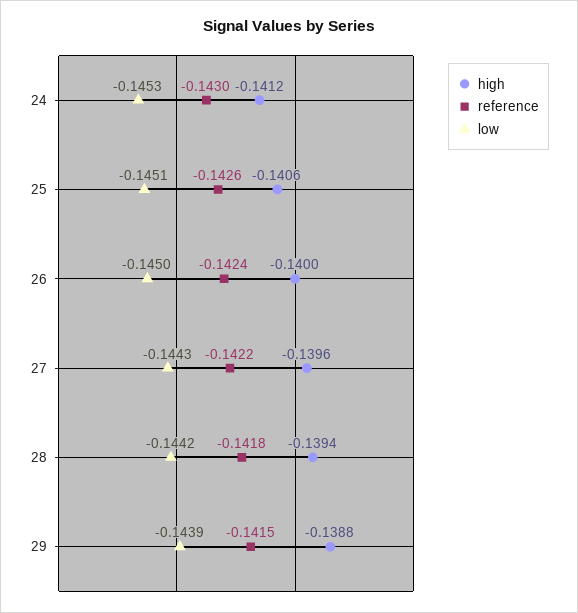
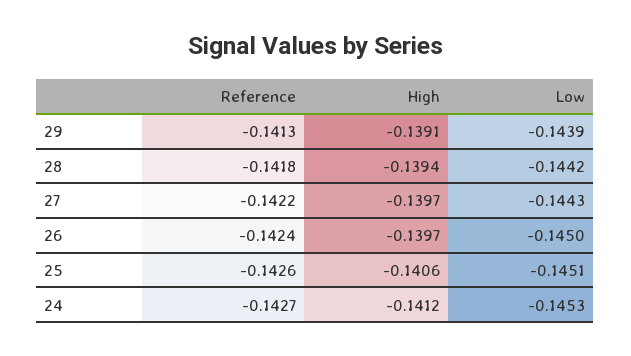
reference, 24: -0.143 -> -0.1427
high, 26: -0.14 -> -0.1397
high, 27: -0.1396 -> -0.1397
high, 29: -0.1388 -> -0.1391
reference, 29: -0.1415 -> -0.1413

